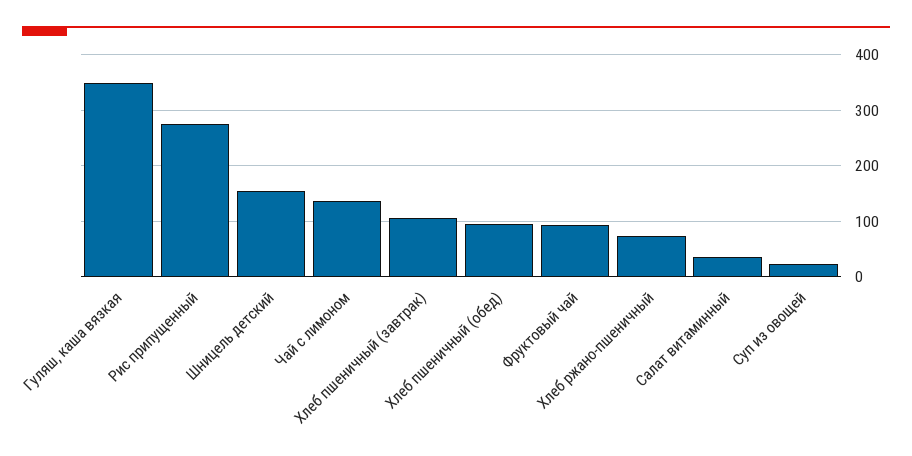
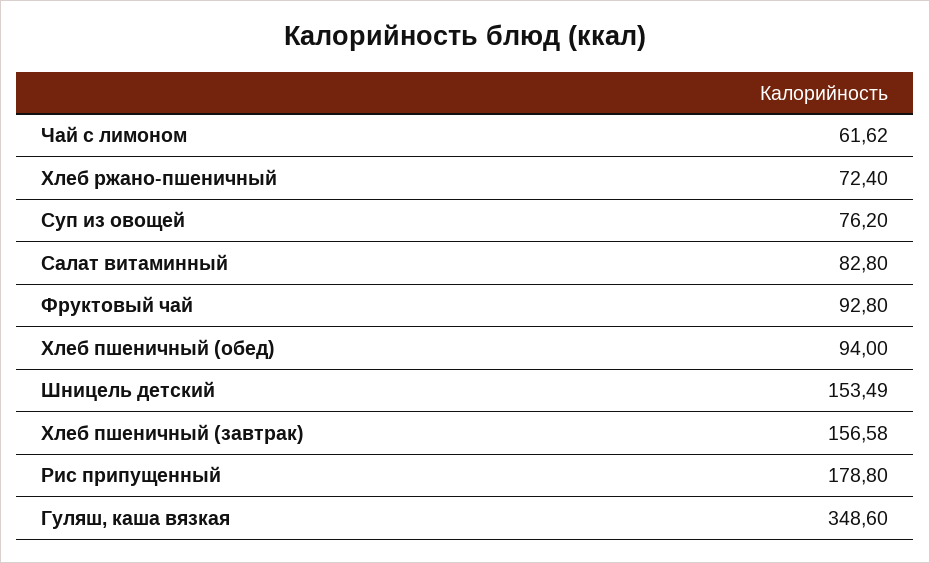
Рис припущенный: 280 -> 178.8
Чай с лимоном: 140 -> 61.62
Хлеб пшеничный (завтрак): 100 -> 156.58
Салат витаминный: 40 -> 82.8
Суп из овощей: 20 -> 76.2

